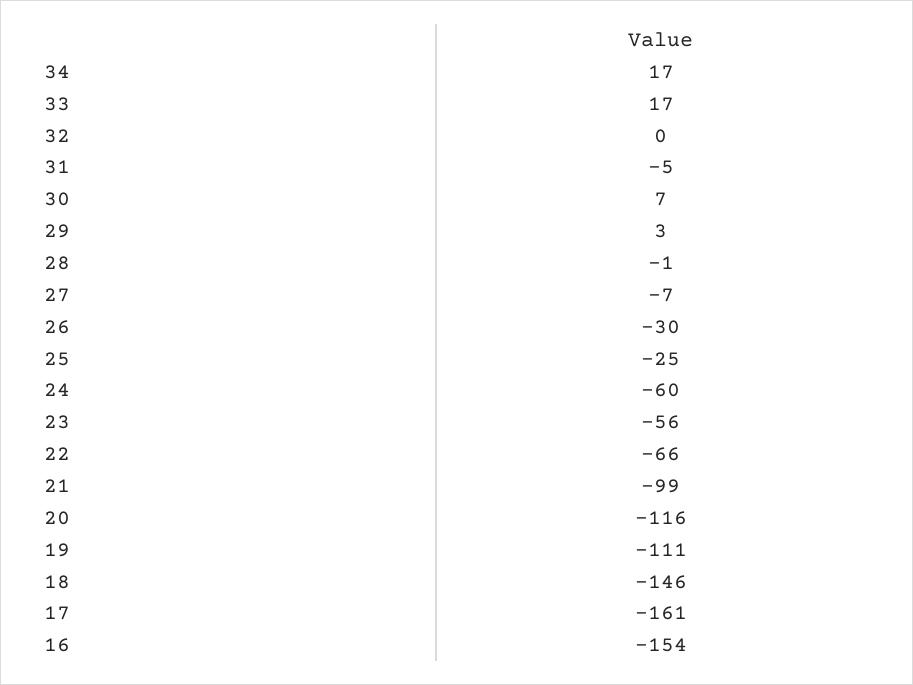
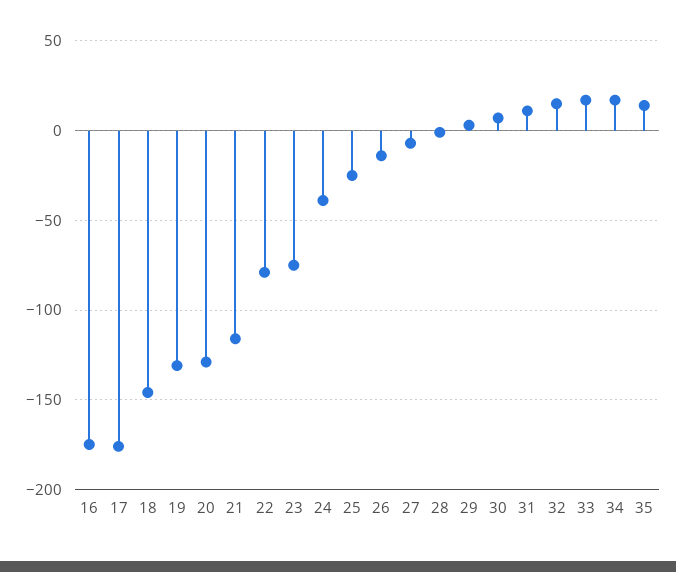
32: 0 -> 15
31: -5 -> 10
26: -30 -> -15
24: -60 -> -40
23: -56 -> -75
22: -66 -> -80
21: -99 -> -115
20: -116 -> -130
19: -111 -> -130
17: -161 -> -175
16: -154 -> -175
35: none -> 15

